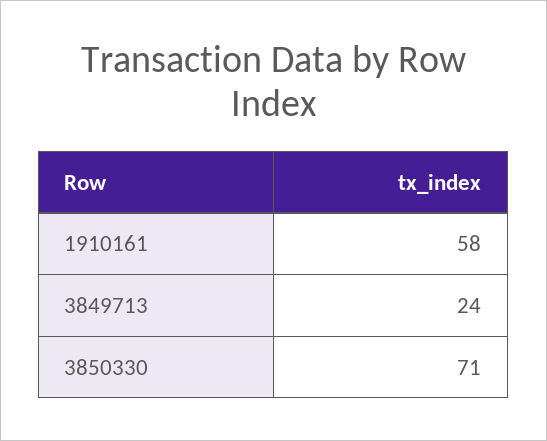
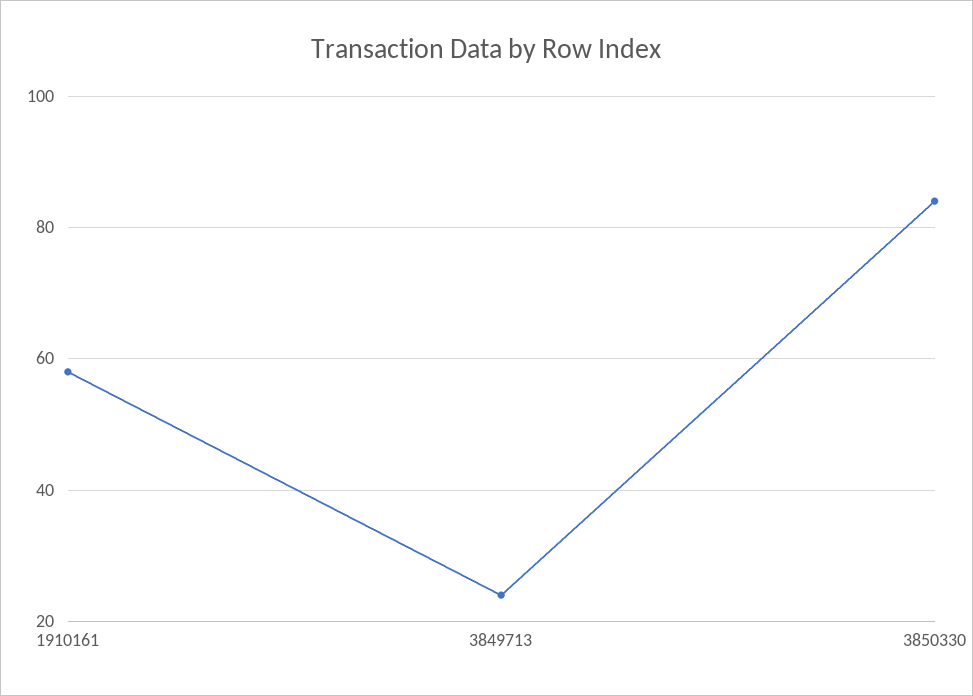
3850330: 71 -> 85

